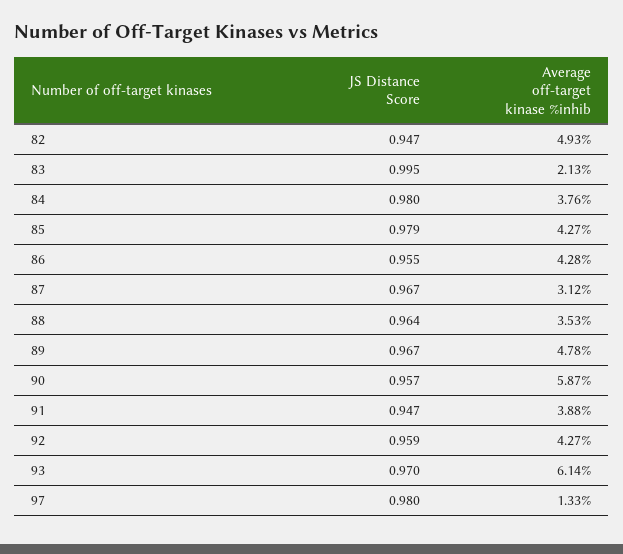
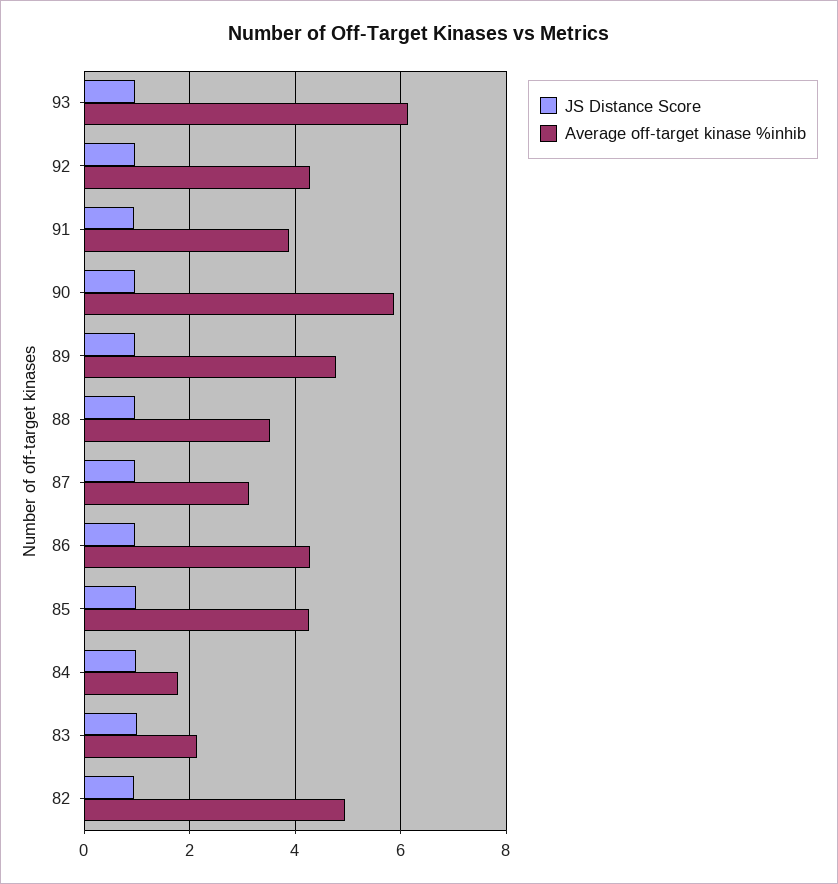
Average off-target kinase %inhib, 84: 3.76 -> 1.8
JS Distance Score, 97: 0.98 -> none
Average off-target kinase %inhib, 97: 1.33 -> none

